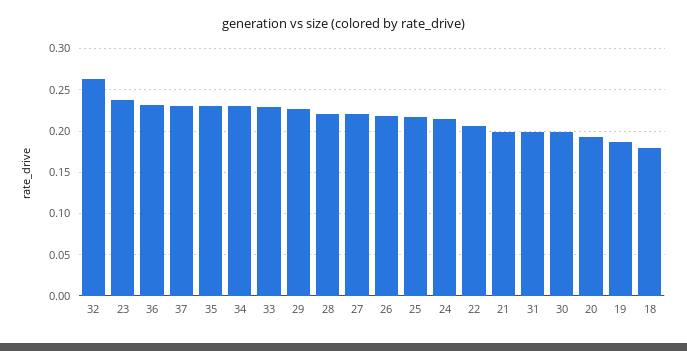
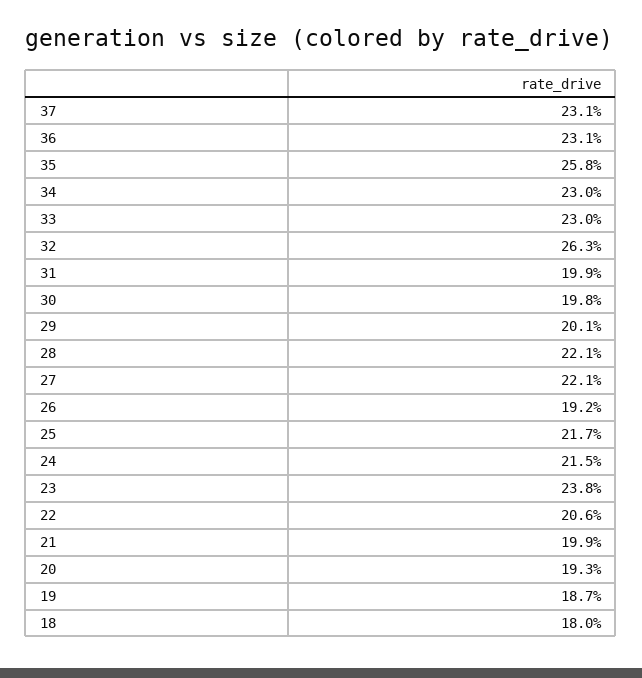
35: 0.23 -> 0.258
29: 0.23 -> 0.201
26: 0.22 -> 0.192

